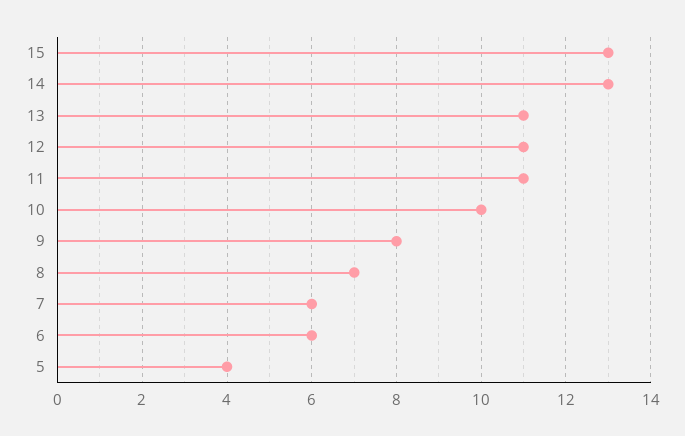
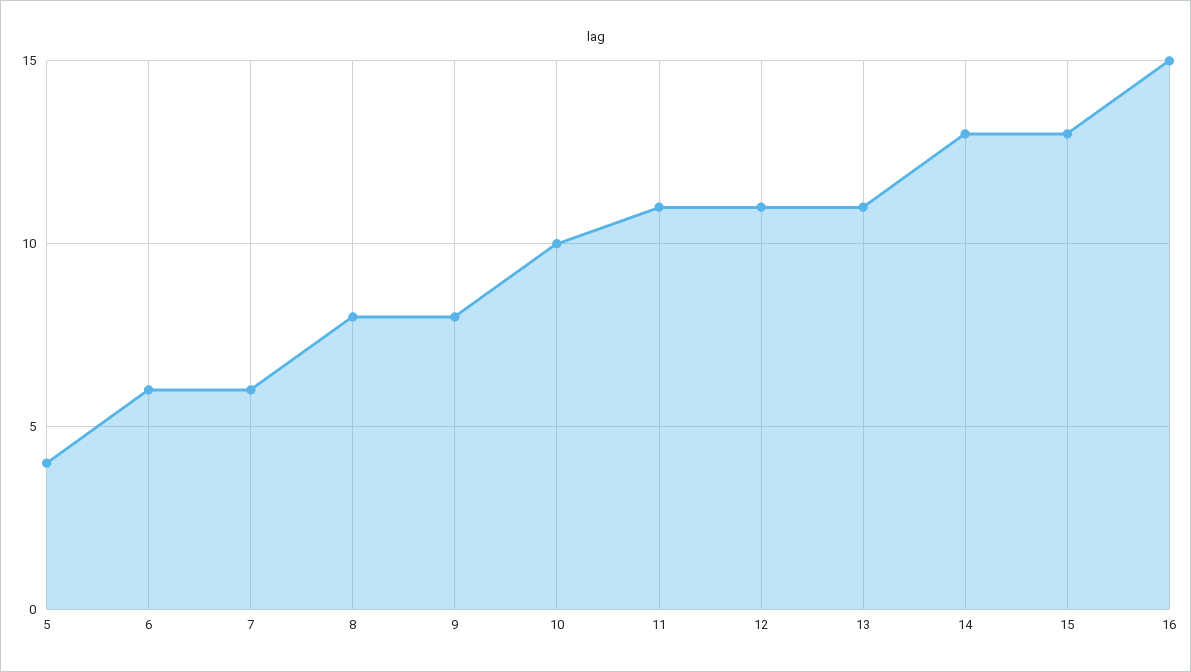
8: 7 -> 8
16: none -> 15

